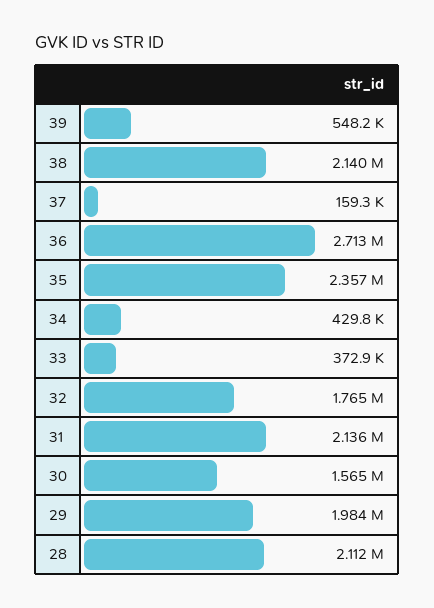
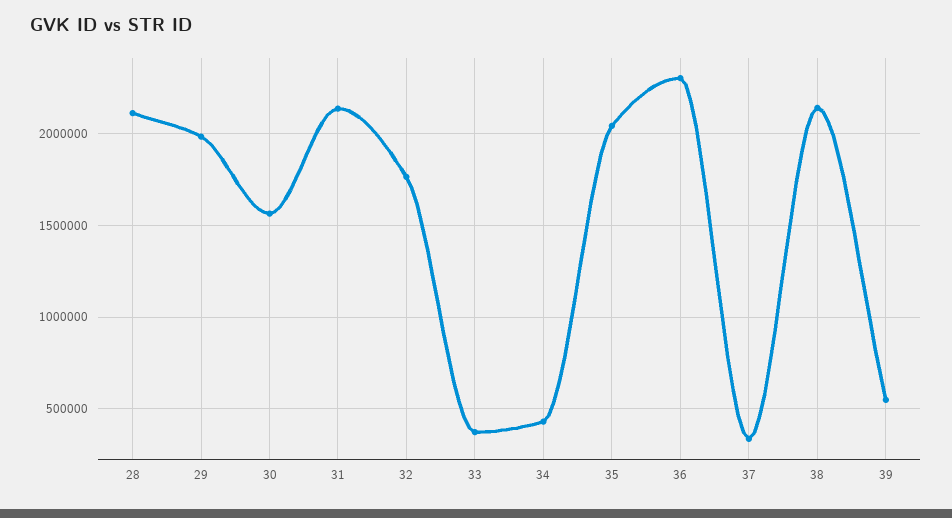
37: 159300 -> 350000
36: 2713000 -> 2300000
35: 2357000 -> 2050000

